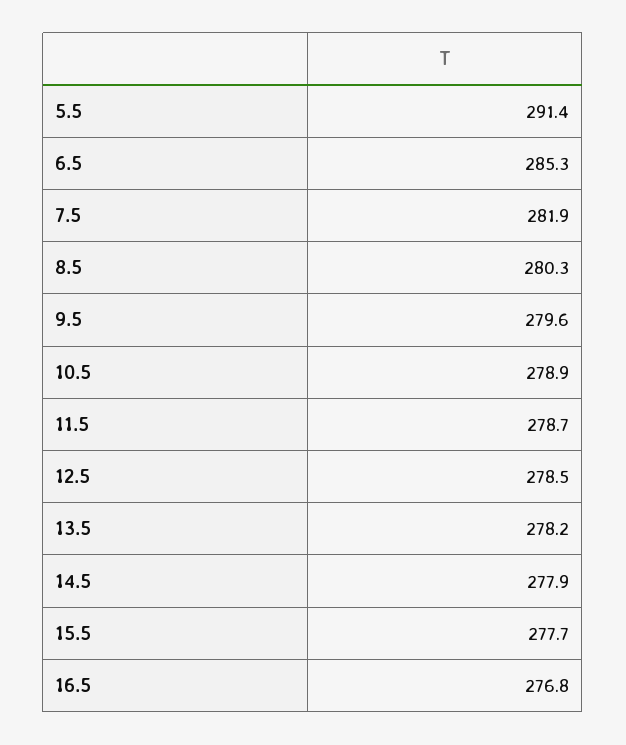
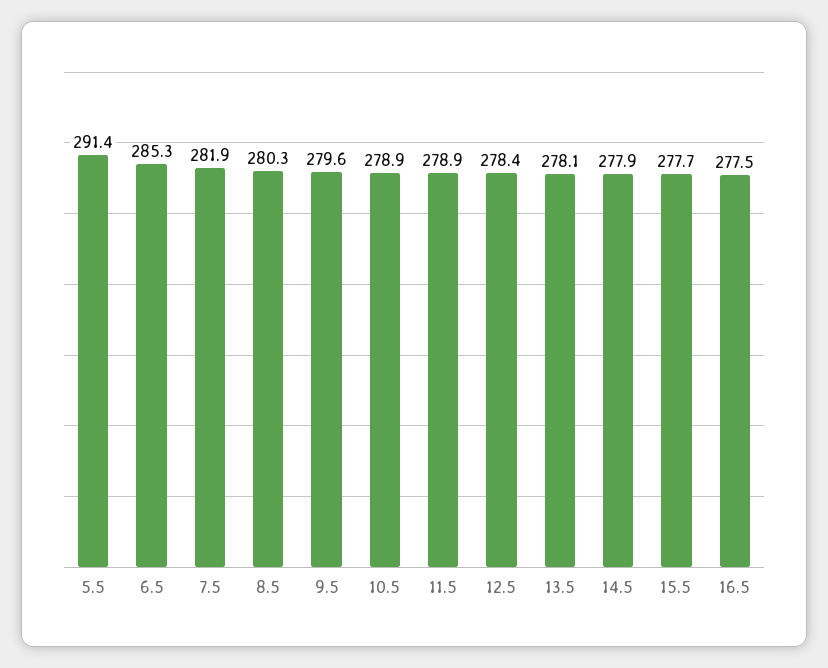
11.5: 278.7 -> 278.9
12.5: 278.5 -> 278.4
13.5: 278.2 -> 278.1
16.5: 276.8 -> 277.5

